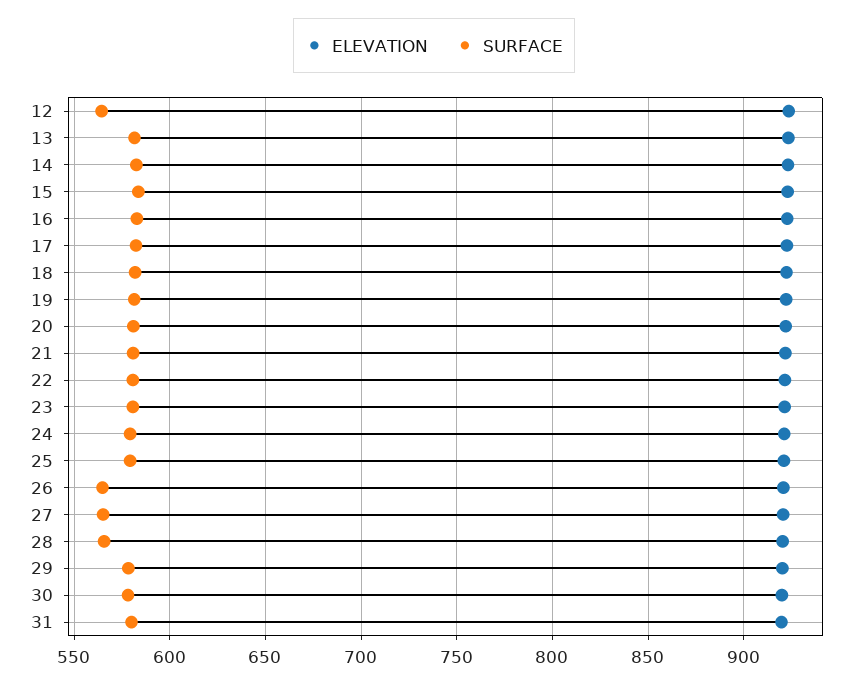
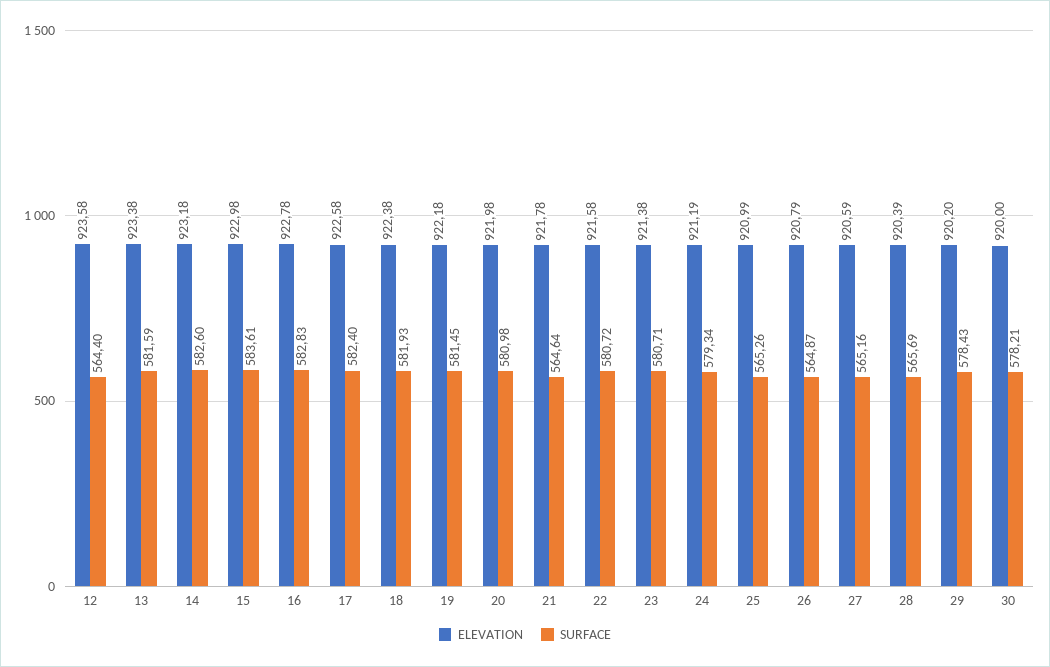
SURFACE, 21: 580 -> 564.64
SURFACE, 25: 580 -> 565.26
ELEVATION, 31: 920 -> none
SURFACE, 31: 580 -> none

